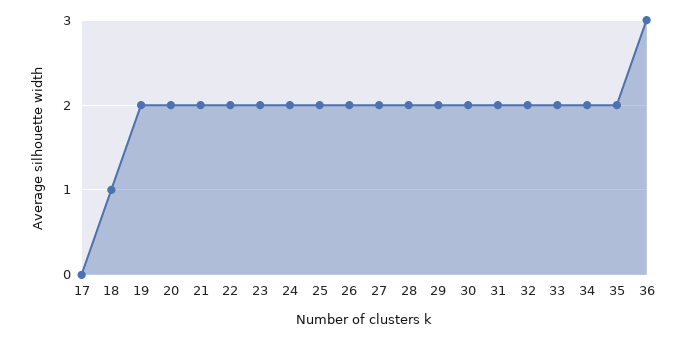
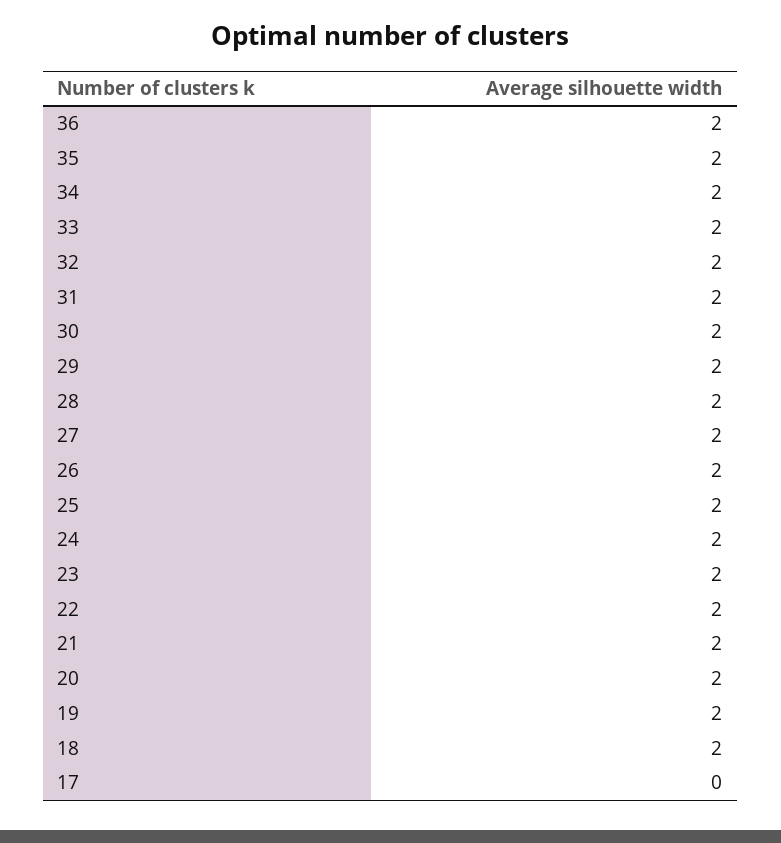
18: 1 -> 2
36: 3 -> 2

